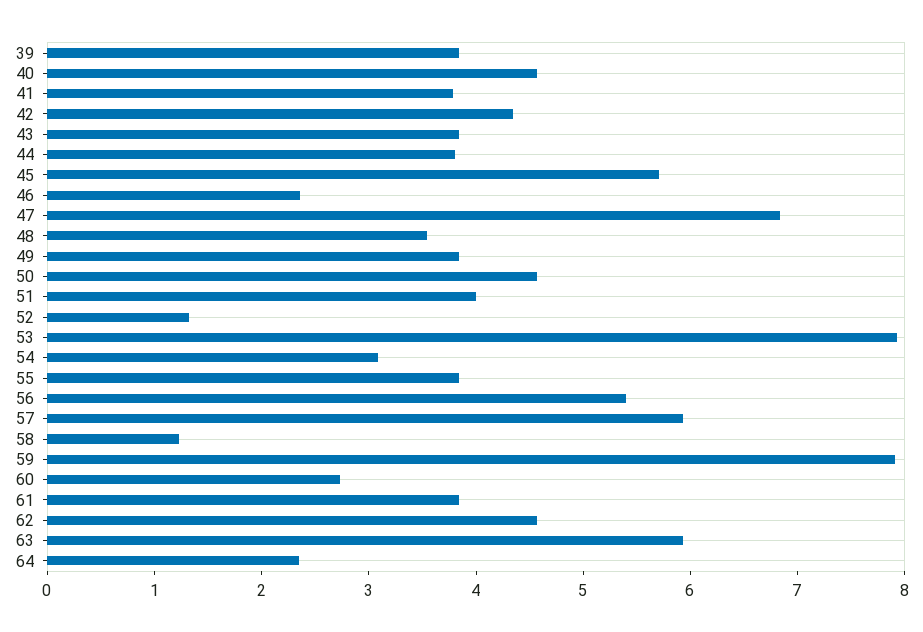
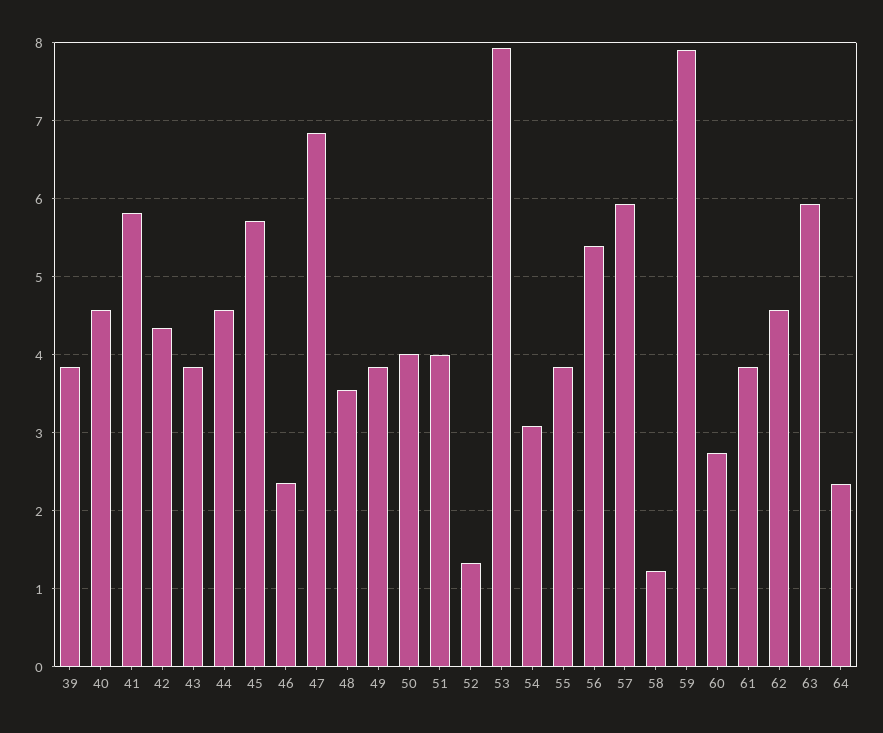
41: 3.8 -> 5.8
44: 3.8 -> 4.6
50: 4.6 -> 4

